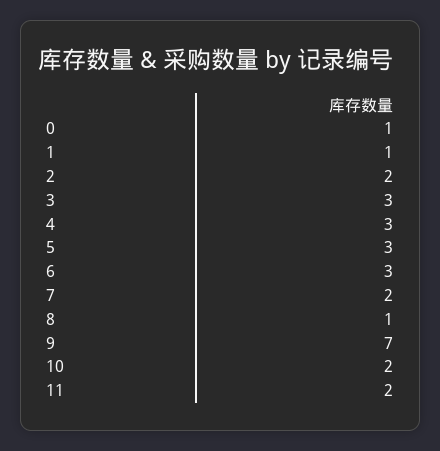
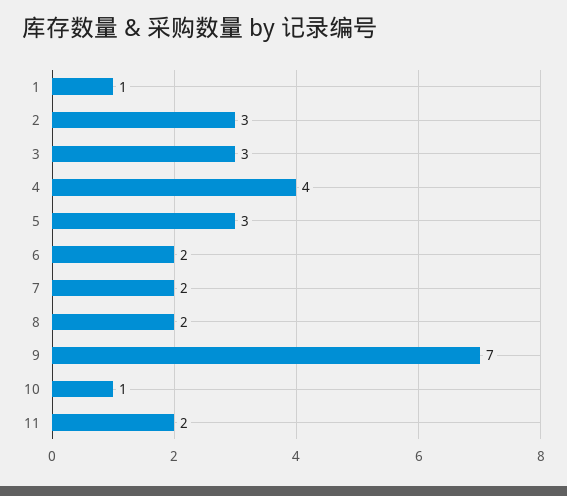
0: 1 -> none
2: 2 -> 3
4: 3 -> 4
6: 3 -> 2
8: 1 -> 2
10: 2 -> 1

